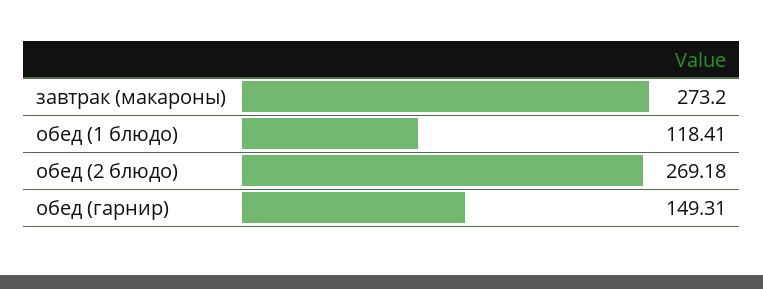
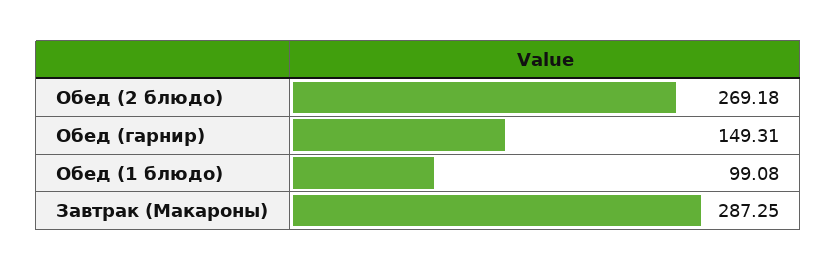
завтрак (макароны): 273.2 -> 287.25
обед (1 блюдо): 118.41 -> 99.08

